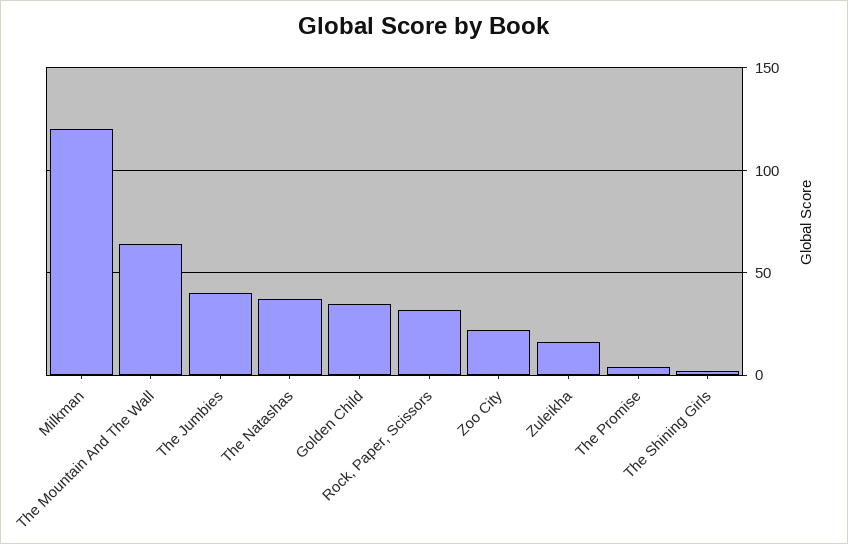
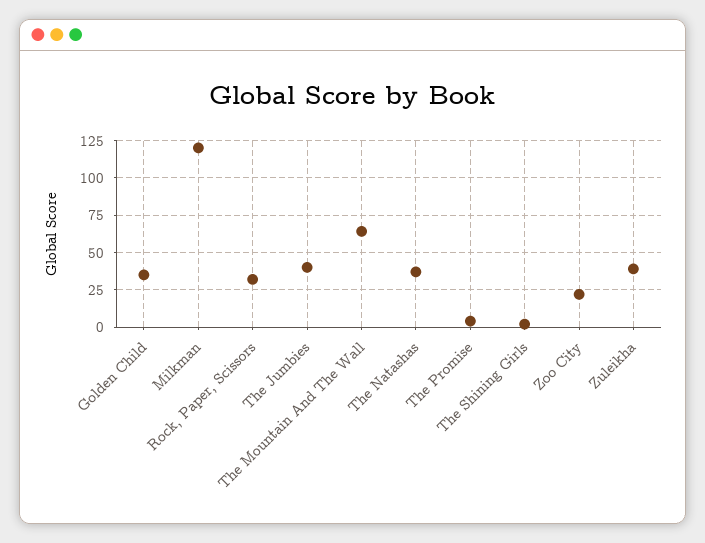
Zuleikha: 15 -> 40

